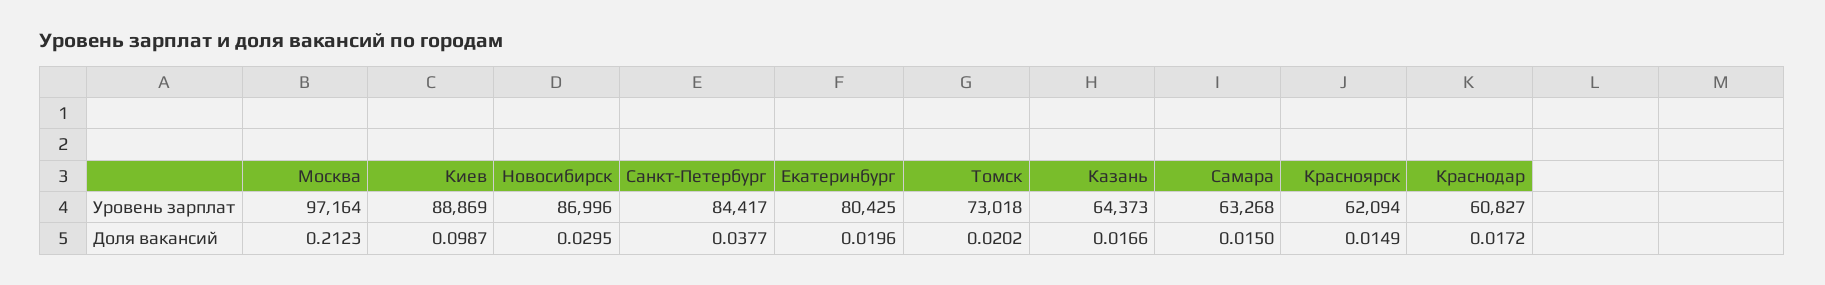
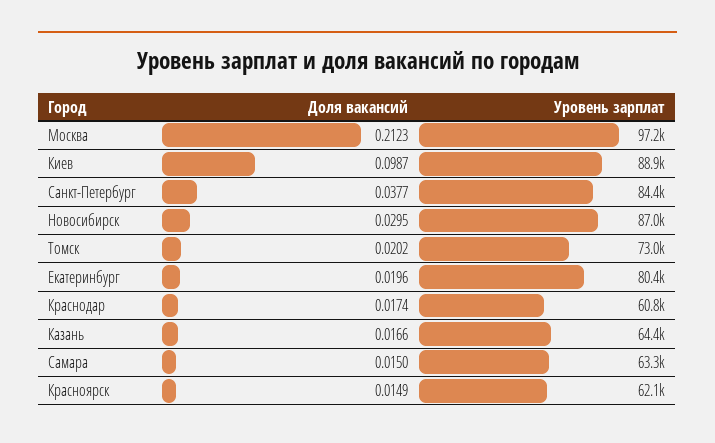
Краснодар, Доля вакансий: 0.0172 -> 0.0174

